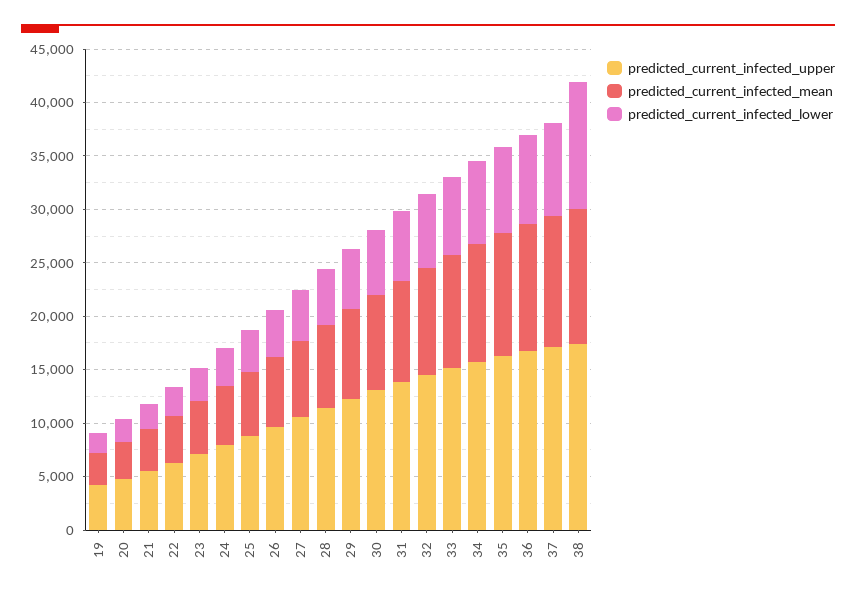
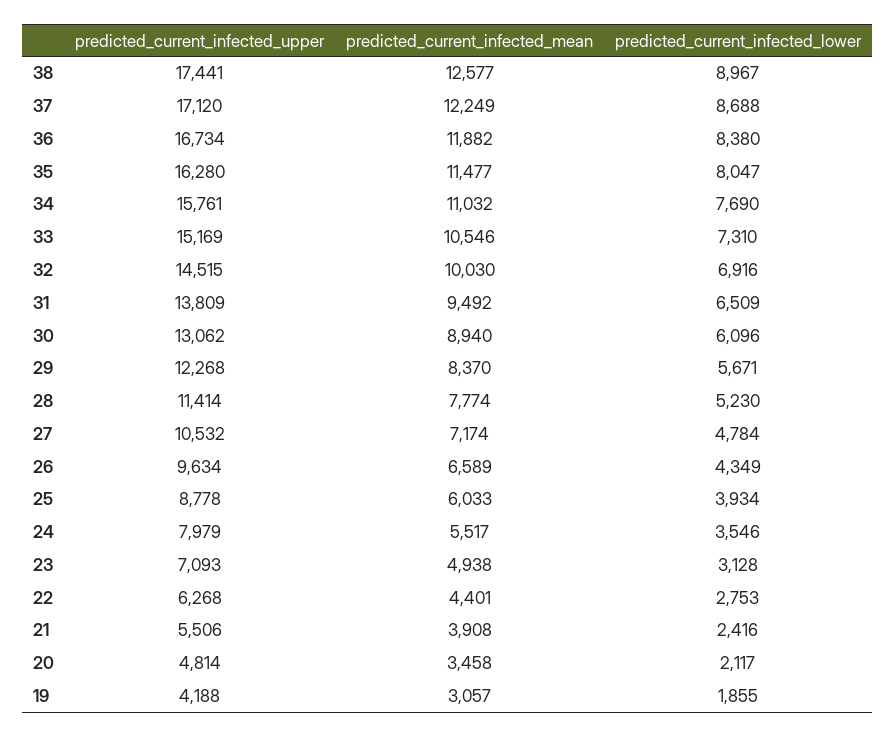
predicted_current_infected_lower, 38: 12000 -> 8967

